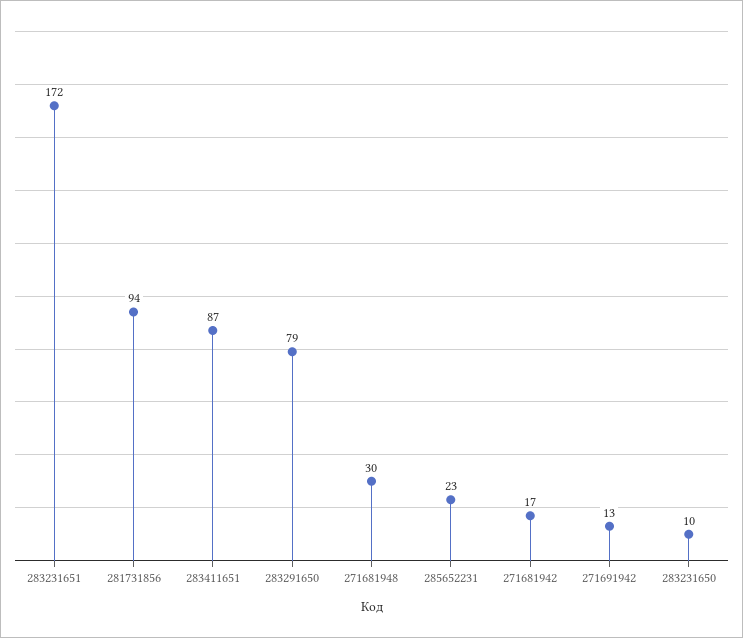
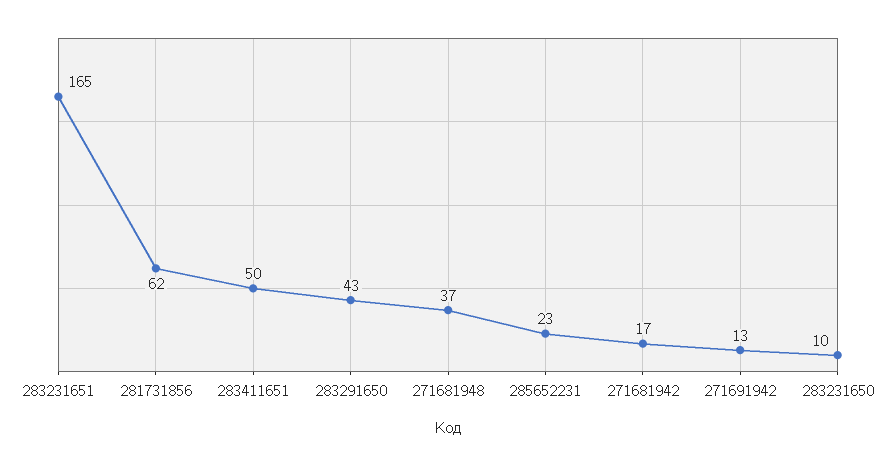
283231651: 172 -> 165
281731856: 94 -> 62
283411651: 87 -> 50
283291650: 79 -> 43
271681948: 30 -> 37

